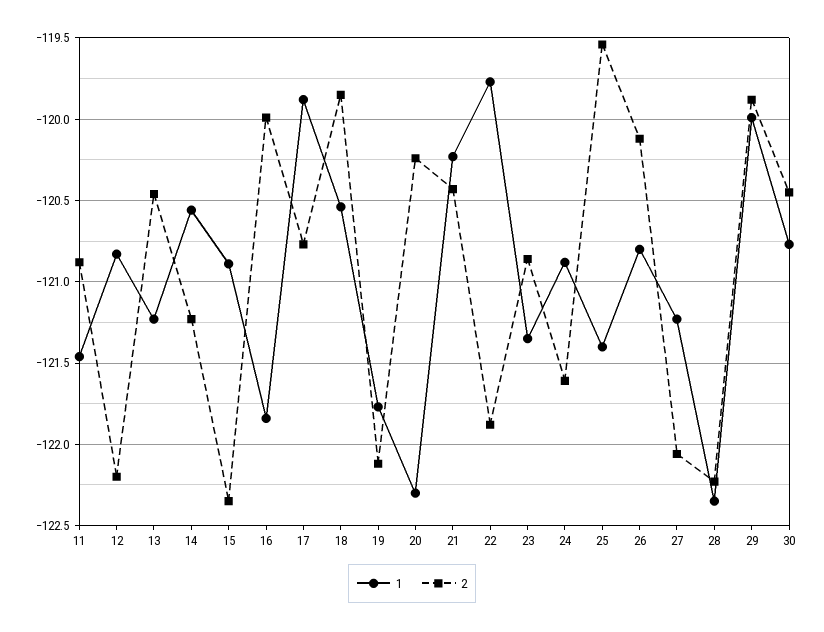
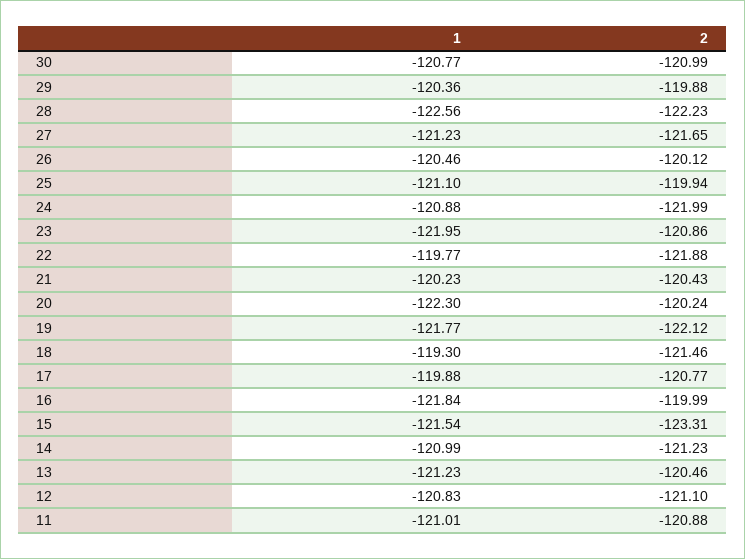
1, 11: -121.45 -> -121.01
2, 12: -122.2 -> -121.1
1, 14: -120.55 -> -120.99
1, 15: -120.9 -> -121.54
2, 15: -122.35 -> -123.31
1, 18: -120.55 -> -119.3
2, 18: -119.85 -> -121.46
1, 23: -121.35 -> -121.95
2, 24: -121.6 -> -121.99
1, 25: -121.4 -> -121.1
2, 25: -119.55 -> -119.94
1, 26: -120.8 -> -120.46
2, 27: -122.05 -> -121.65
1, 28: -122.35 -> -122.56
1, 29: -120 -> -120.36
2, 30: -120.45 -> -120.99

